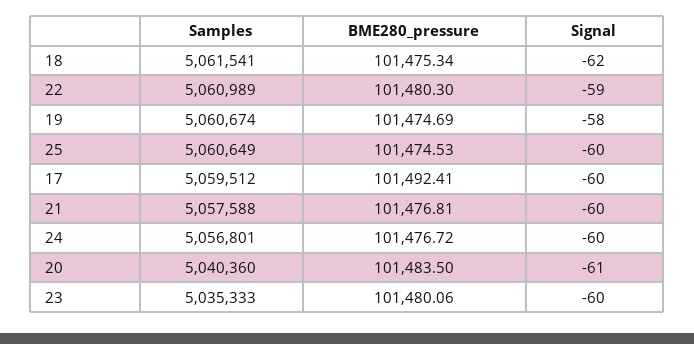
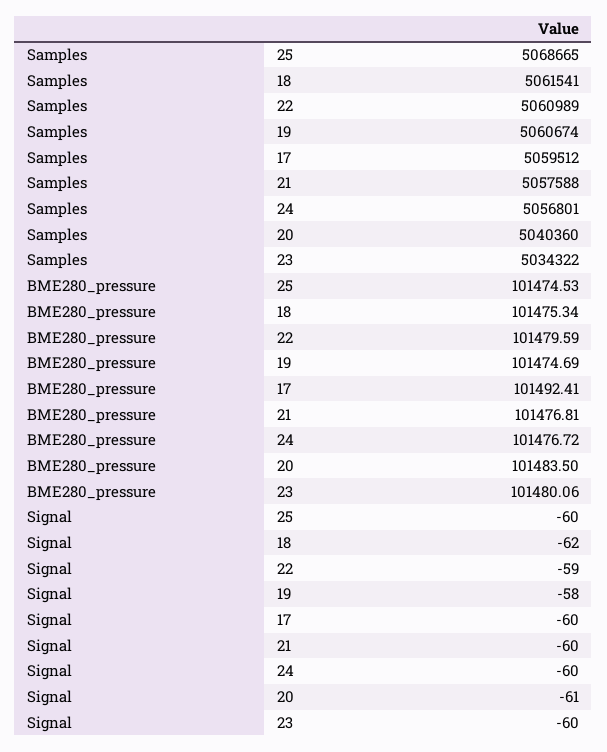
BME280_pressure, 22: 101480.3 -> 101479.59
Samples, 25: 5060649 -> 5068665
Samples, 23: 5035333 -> 5034322

